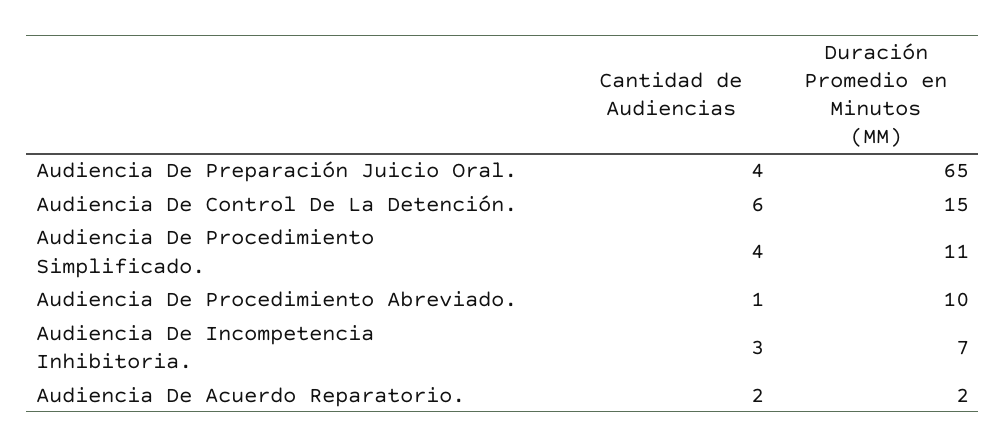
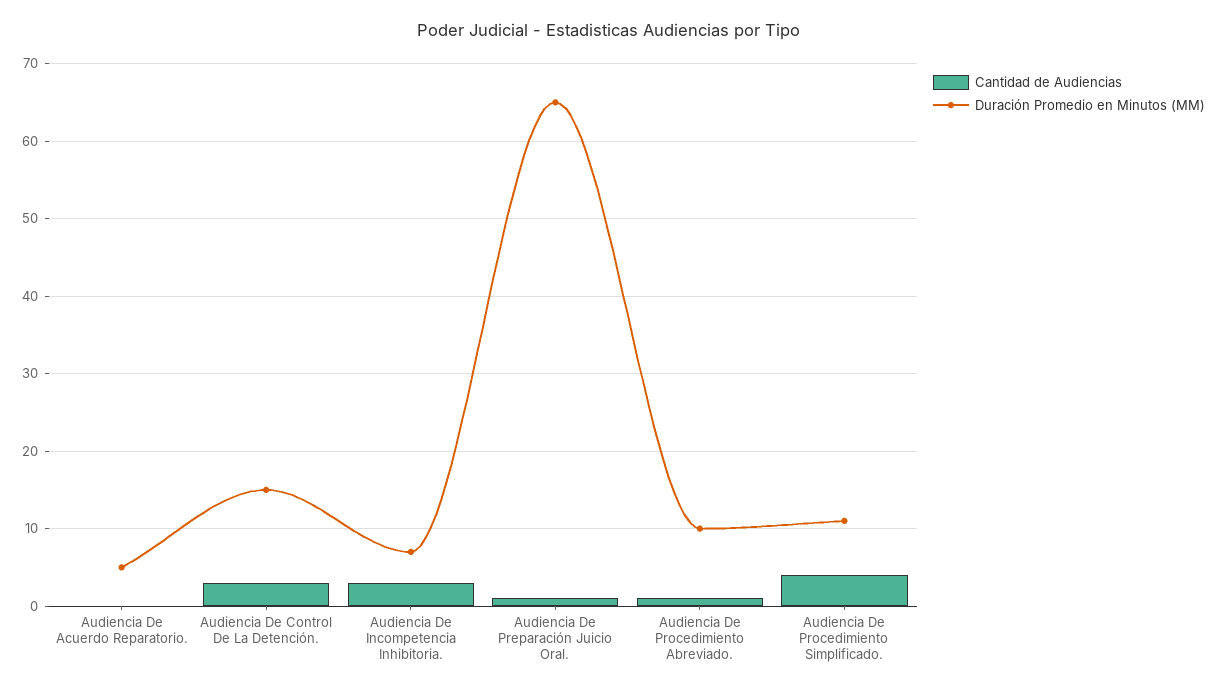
Cantidad de Audiencias, Audiencia De Preparación Juicio Oral.: 4 -> 1
Cantidad de Audiencias, Audiencia De Control De La Detención.: 6 -> 3
Cantidad de Audiencias, Audiencia De Acuerdo Reparatorio.: 2 -> 0
Duración Promedio en Minutos (MM), Audiencia De Acuerdo Reparatorio.: 2 -> 5

